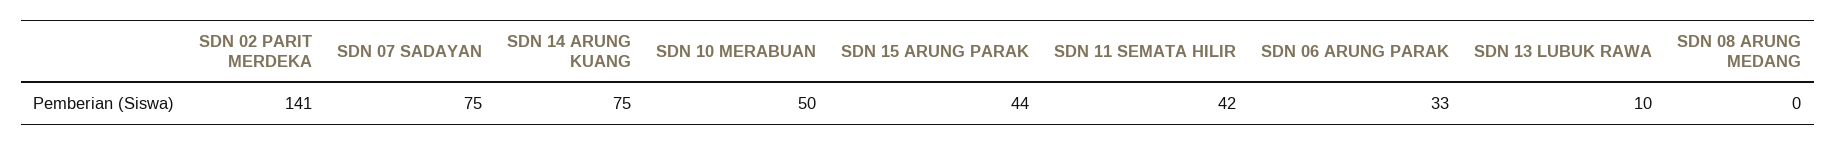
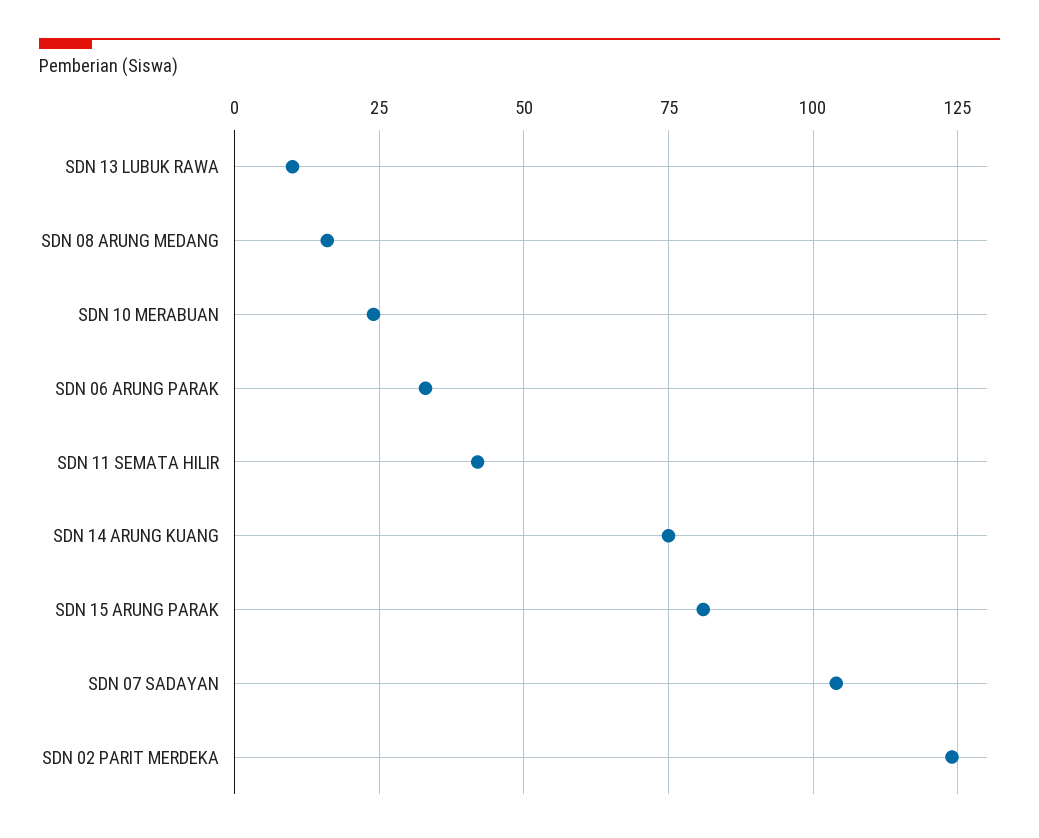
SDN 02 PARIT MERDEKA: 141 -> 125
SDN 07 SADAYAN: 75 -> 105
SDN 10 MERABUAN: 50 -> 25
SDN 15 ARUNG PARAK: 44 -> 80
SDN 08 ARUNG MEDANG: 0 -> 15

